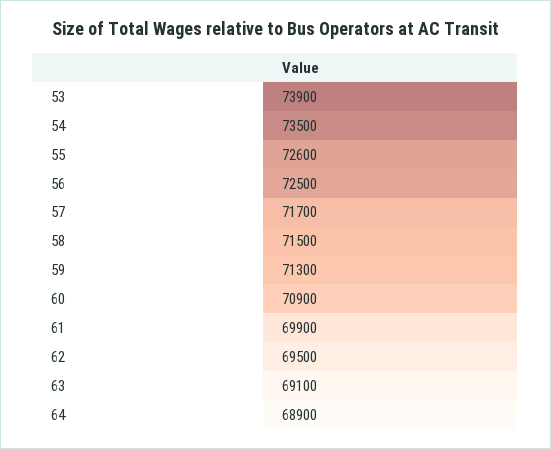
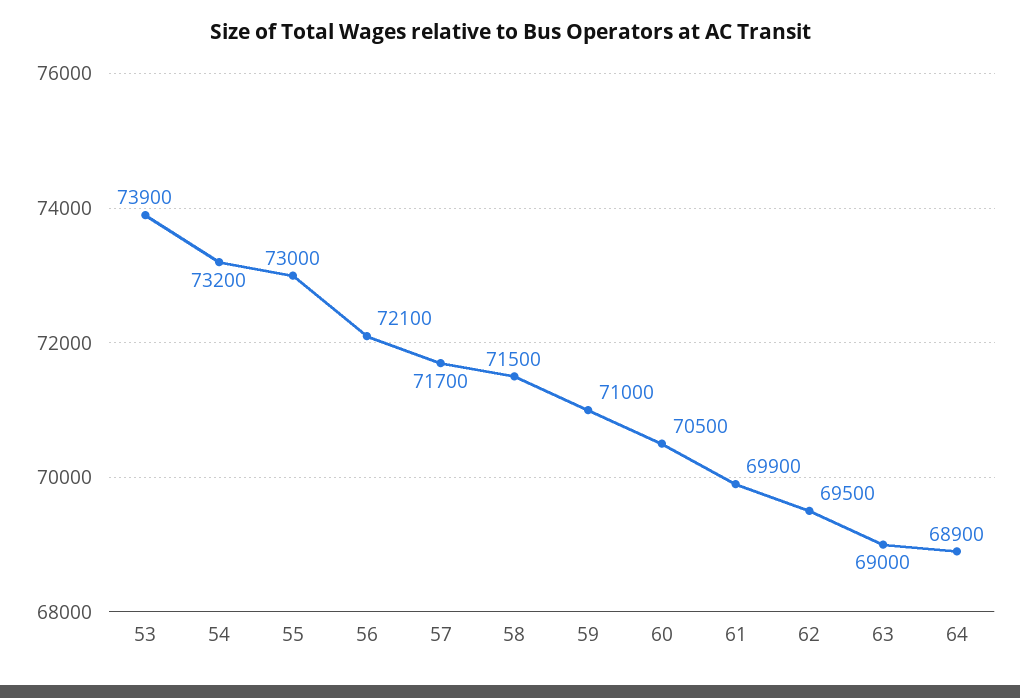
54: 73500 -> 73200
55: 72600 -> 73000
56: 72500 -> 72100
59: 71300 -> 71000
60: 70900 -> 70500
63: 69100 -> 69000

